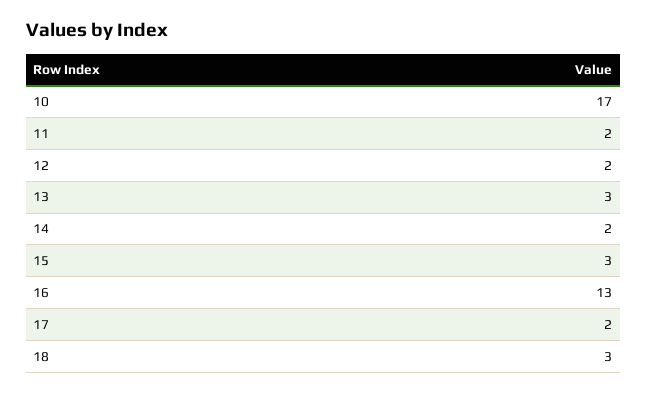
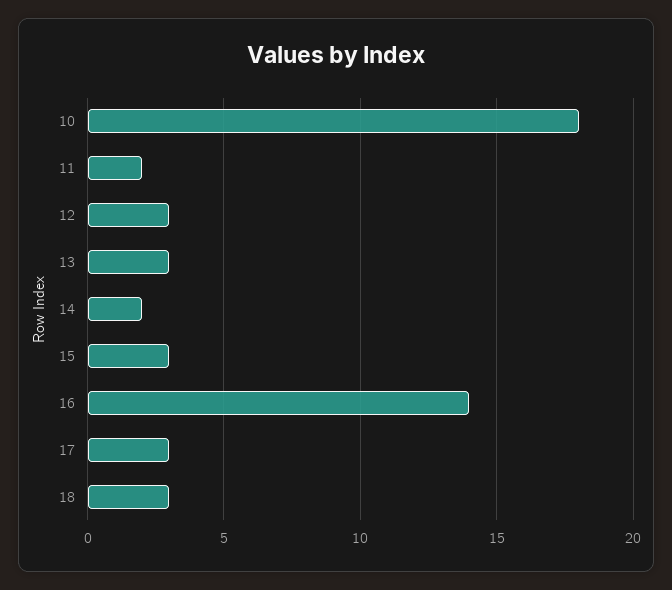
10: 17 -> 18
12: 2 -> 3
16: 13 -> 14
17: 2 -> 3

